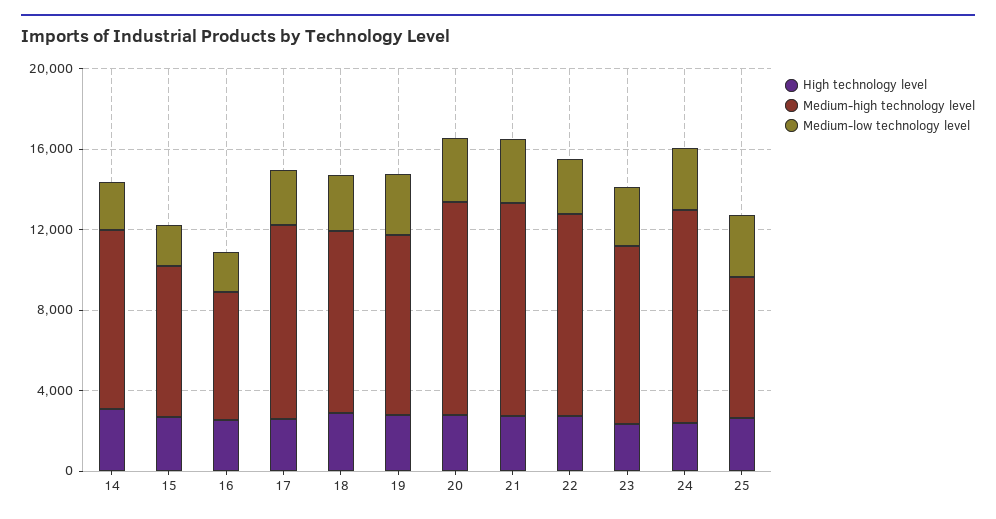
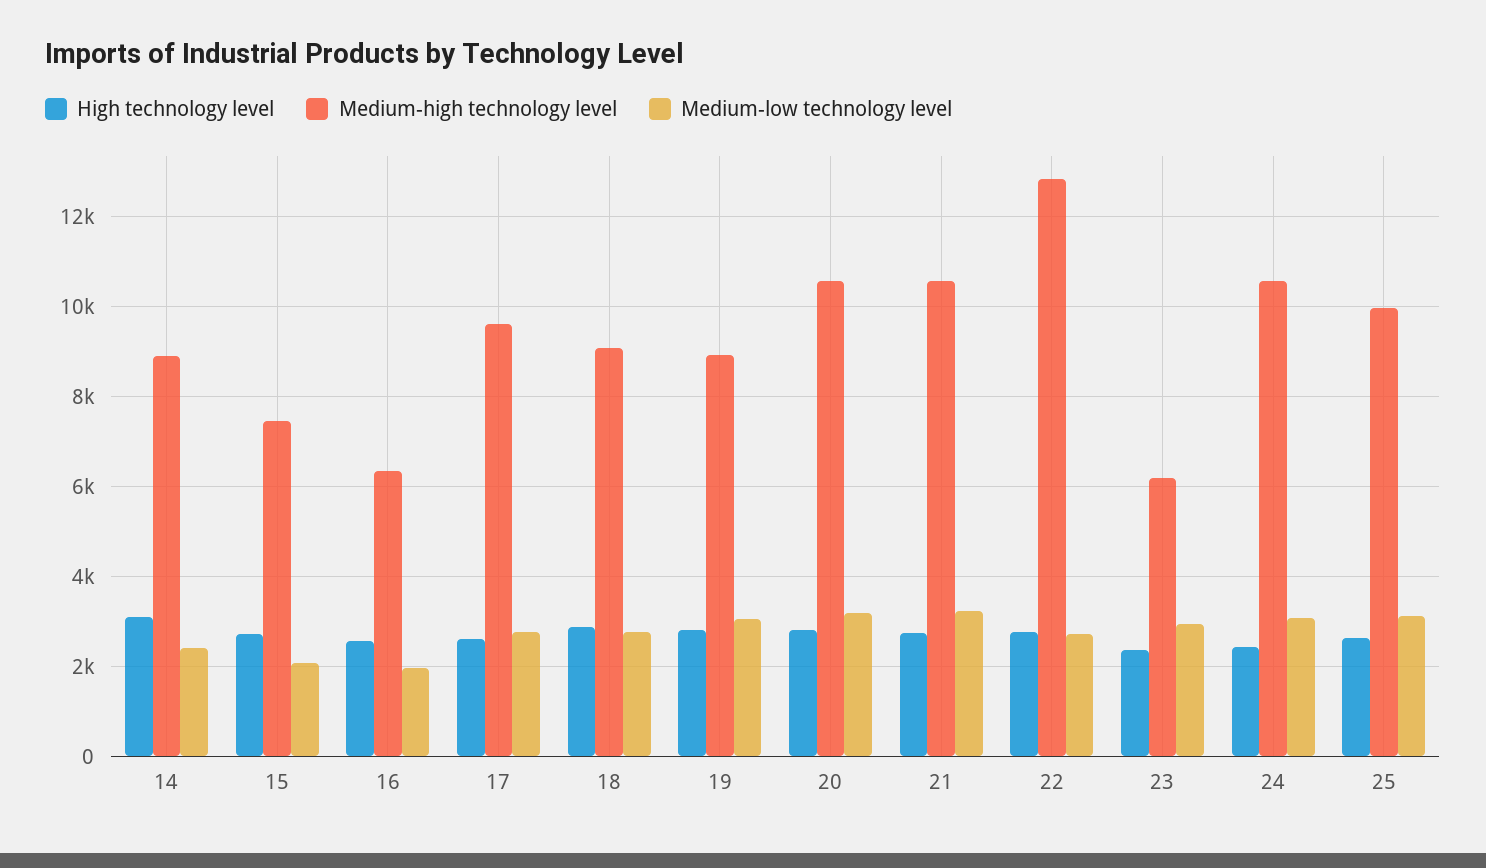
Medium-high technology level, 22: 10000 -> 12800
Medium-high technology level, 23: 9000 -> 6200
Medium-high technology level, 25: 7000 -> 10000

